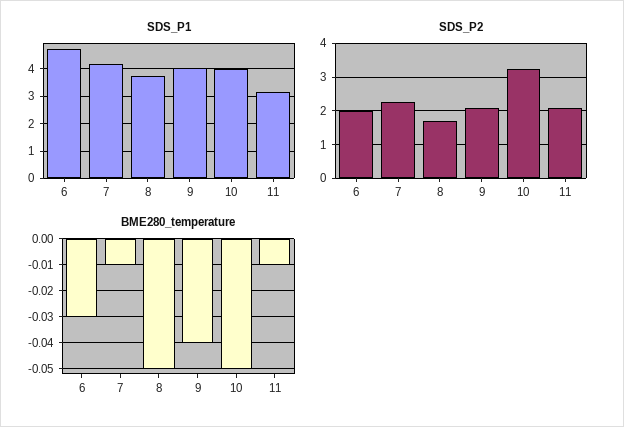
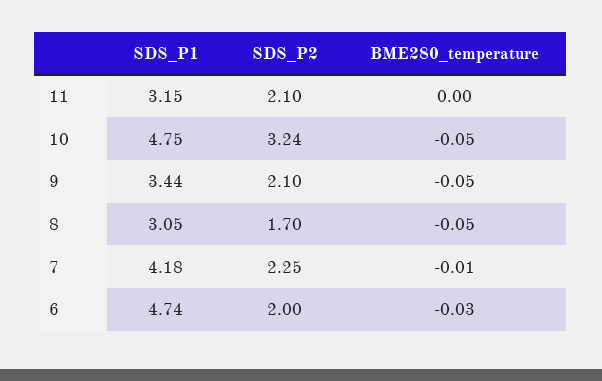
SDS_P1, 8: 3.75 -> 3.05
SDS_P1, 9: 4 -> 3.44
SDS_P1, 10: 4 -> 4.75
BME280_temperature, 9: -0.04 -> -0.05
BME280_temperature, 11: -0.01 -> 0

